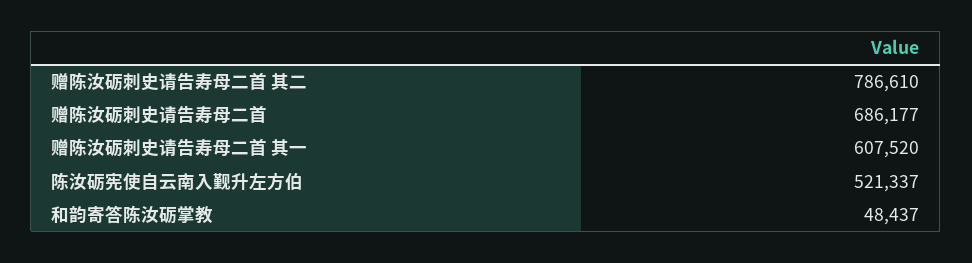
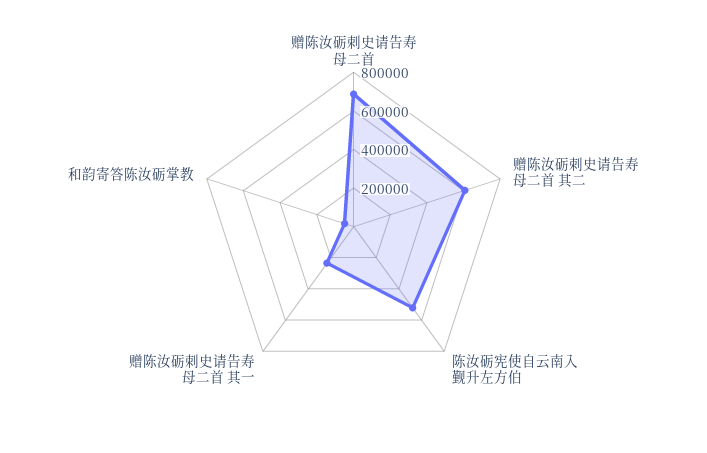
赠陈汝砺刺史请告寿母二首 其二: 786610 -> 600000
赠陈汝砺刺史请告寿母二首 其一: 607520 -> 250000

